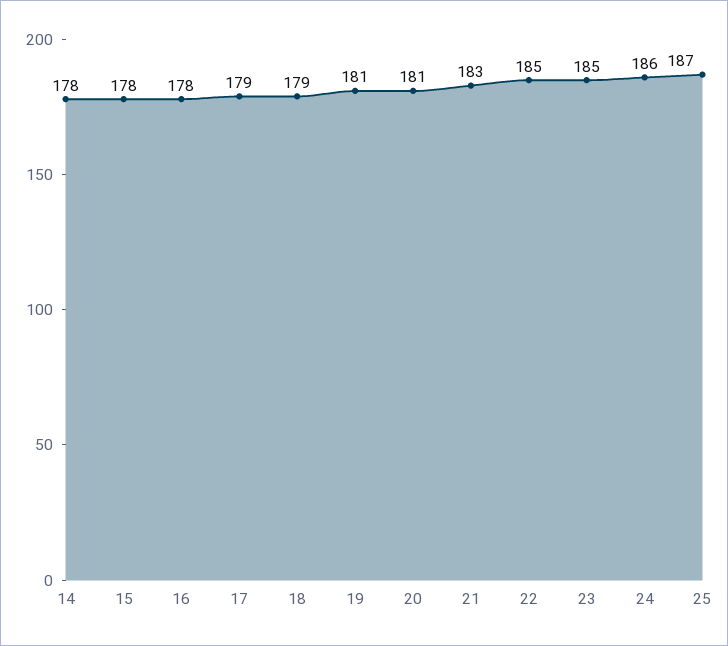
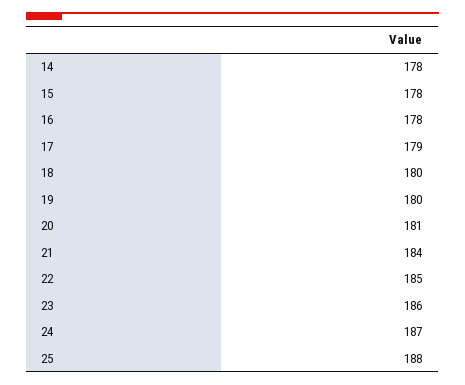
18: 179 -> 180
19: 181 -> 180
21: 183 -> 184
23: 185 -> 186
24: 186 -> 187
25: 187 -> 188

